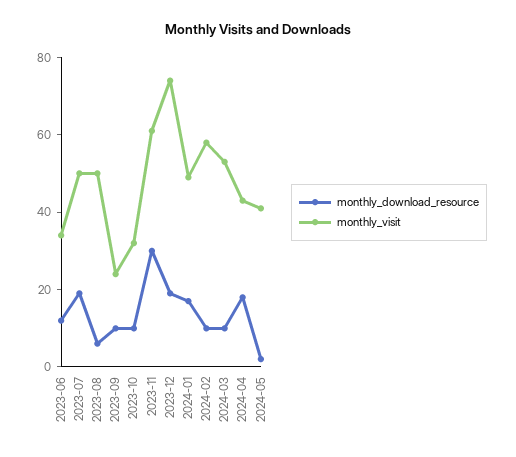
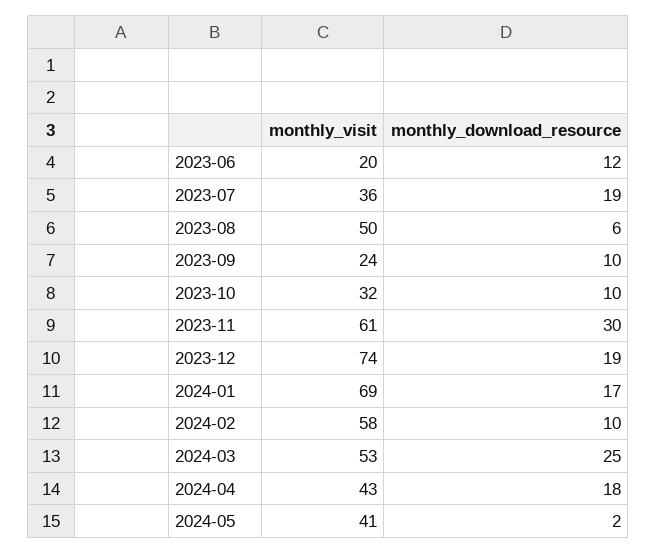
monthly_visit, 2023-06: 35 -> 20
monthly_visit, 2023-07: 50 -> 36
monthly_visit, 2024-01: 50 -> 69
monthly_download_resource, 2024-03: 10 -> 25

